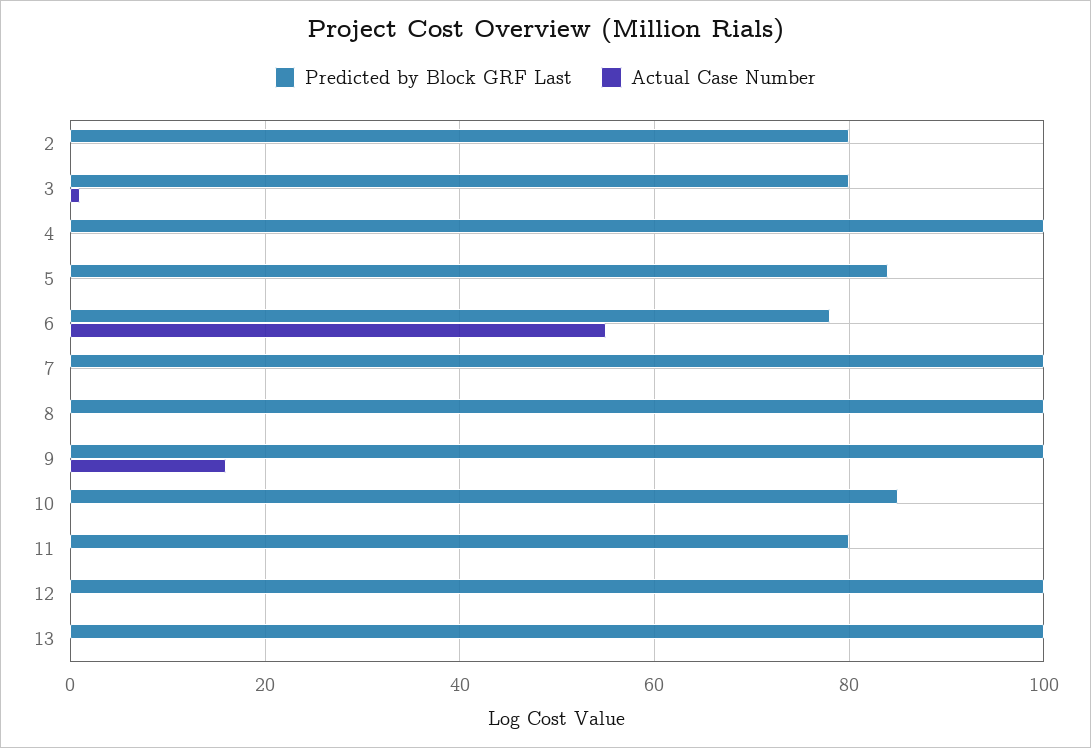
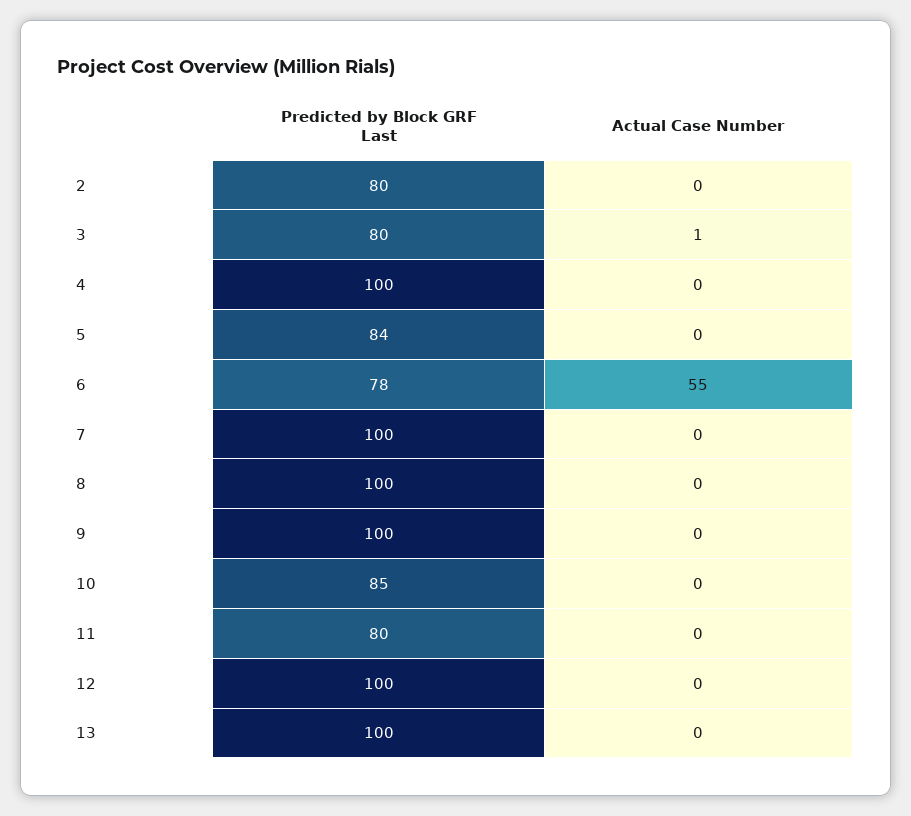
Actual Case Number, 9: 15 -> 0

